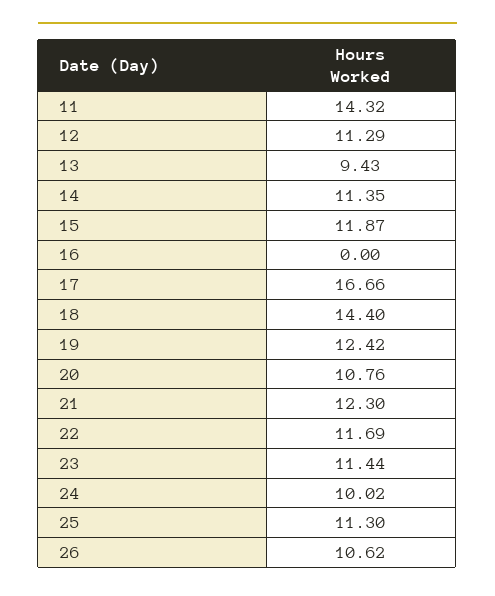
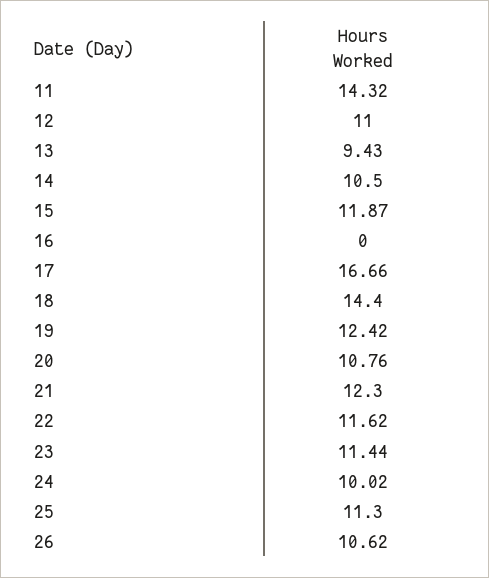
12: 11.29 -> 11
14: 11.35 -> 10.5
22: 11.69 -> 11.62

